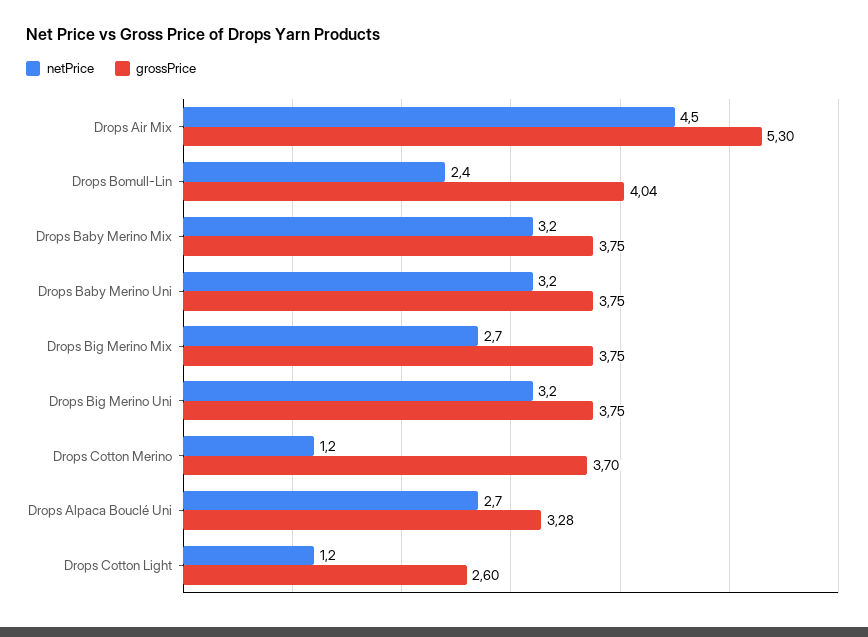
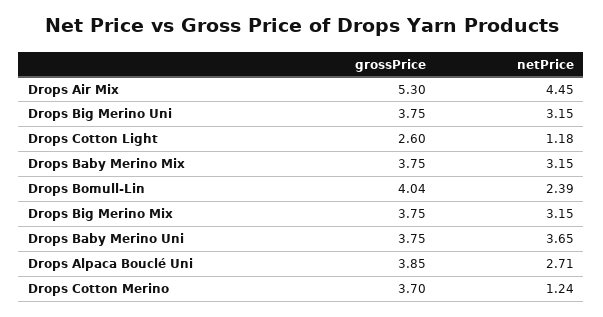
netPrice, Drops Baby Merino Uni: 3.2 -> 3.65
netPrice, Drops Big Merino Mix: 2.7 -> 3.15
grossPrice, Drops Alpaca Bouclé Uni: 3.28 -> 3.85

